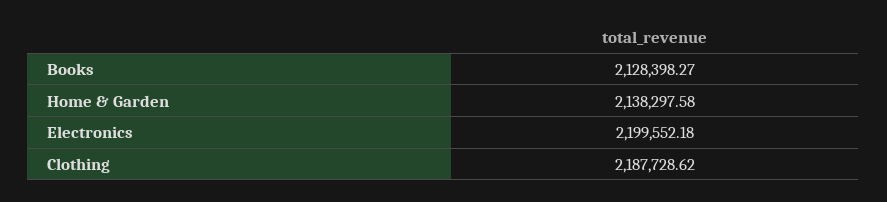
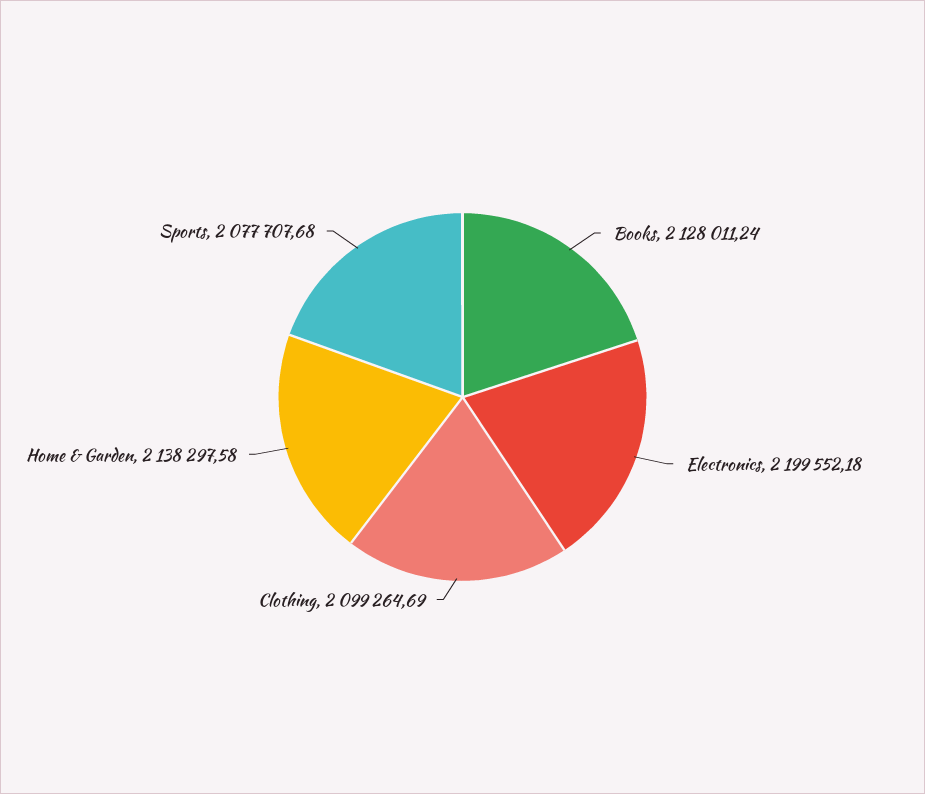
Books: 2128398.27 -> 2128011.24
Clothing: 2187728.62 -> 2099264.69
Sports: none -> 2077707.68

